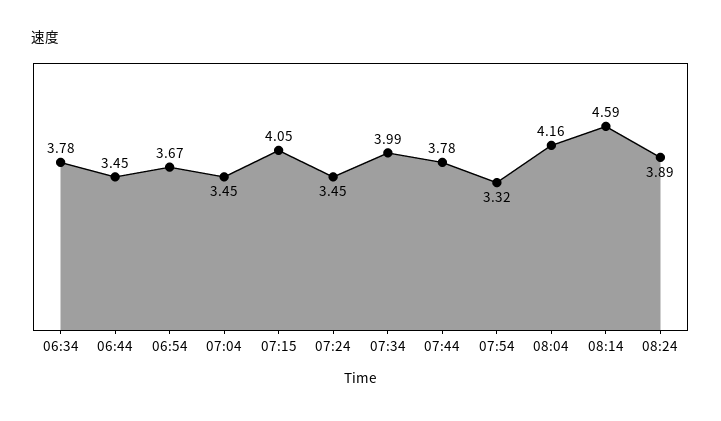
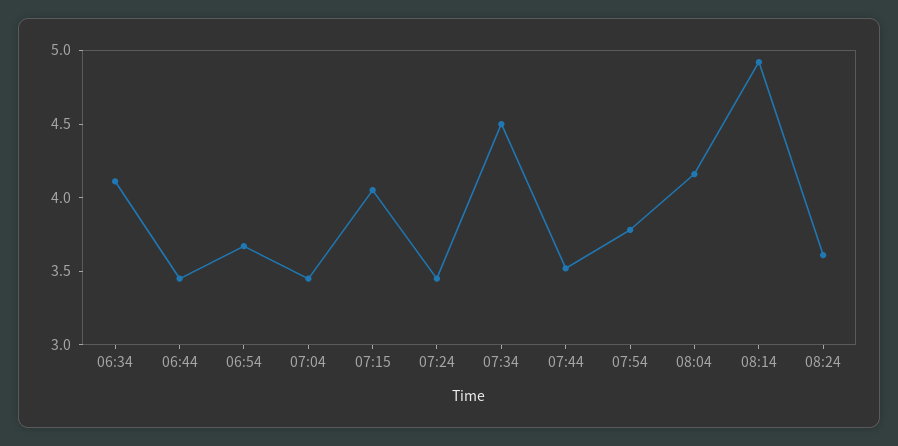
06:34: 3.78 -> 4.1
07:34: 3.99 -> 4.5
07:44: 3.78 -> 3.5
07:54: 3.32 -> 3.8
08:14: 4.59 -> 4.9
08:24: 3.89 -> 3.6

